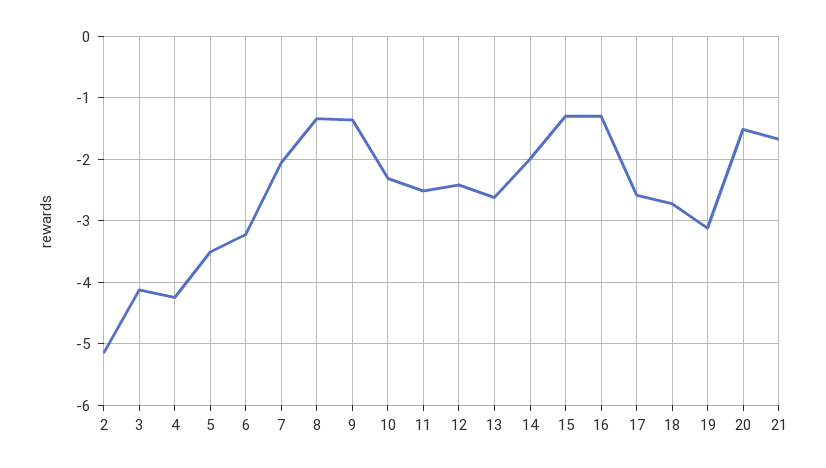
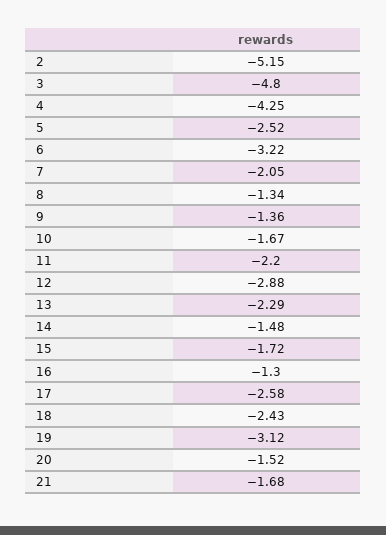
3: -4.1 -> -4.8
5: -3.5 -> -2.52
10: -2.3 -> -1.67
11: -2.5 -> -2.2
12: -2.4 -> -2.88
13: -2.6 -> -2.29
14: -2 -> -1.48
15: -1.3 -> -1.72
18: -2.7 -> -2.43

